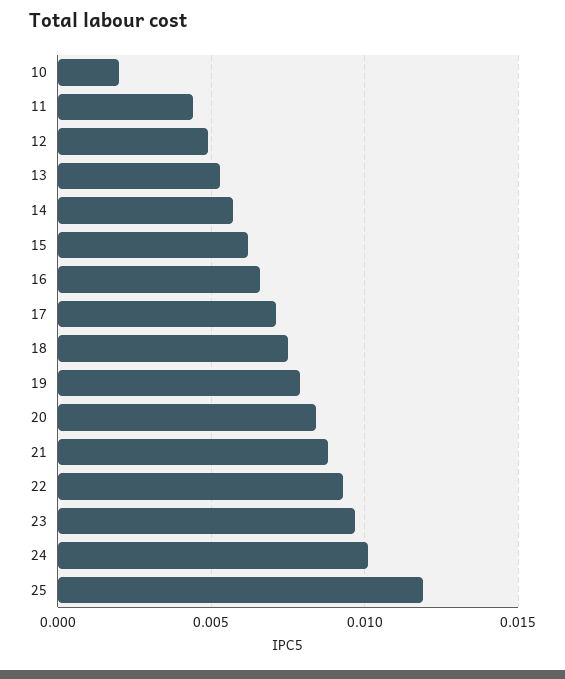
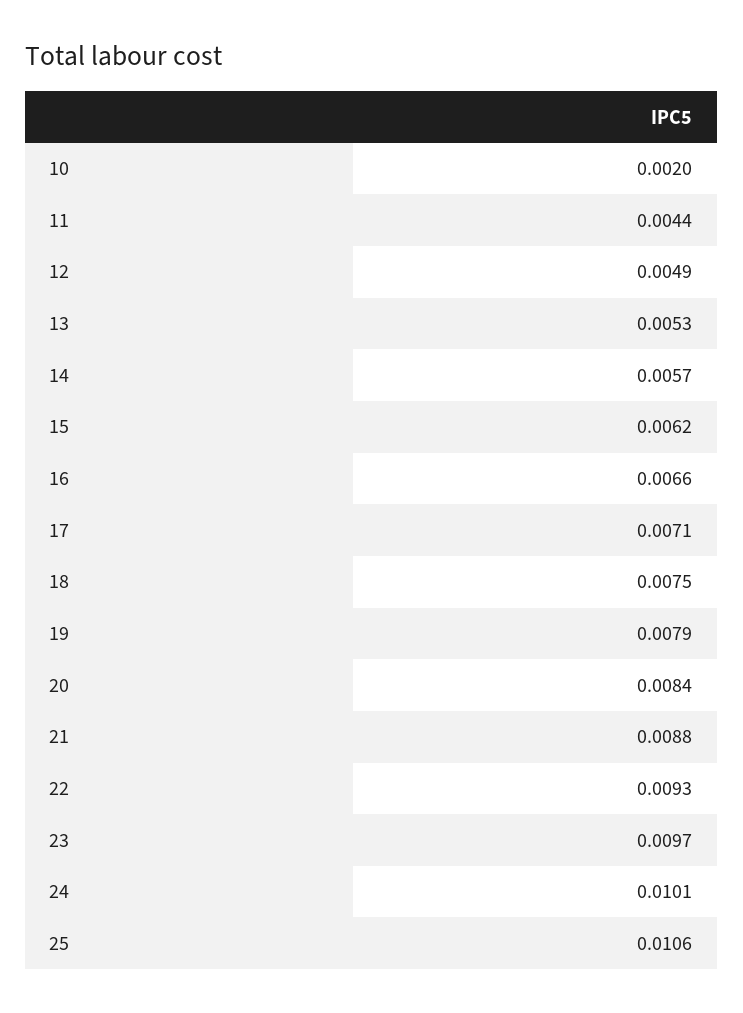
25: 0.012 -> 0.0106

